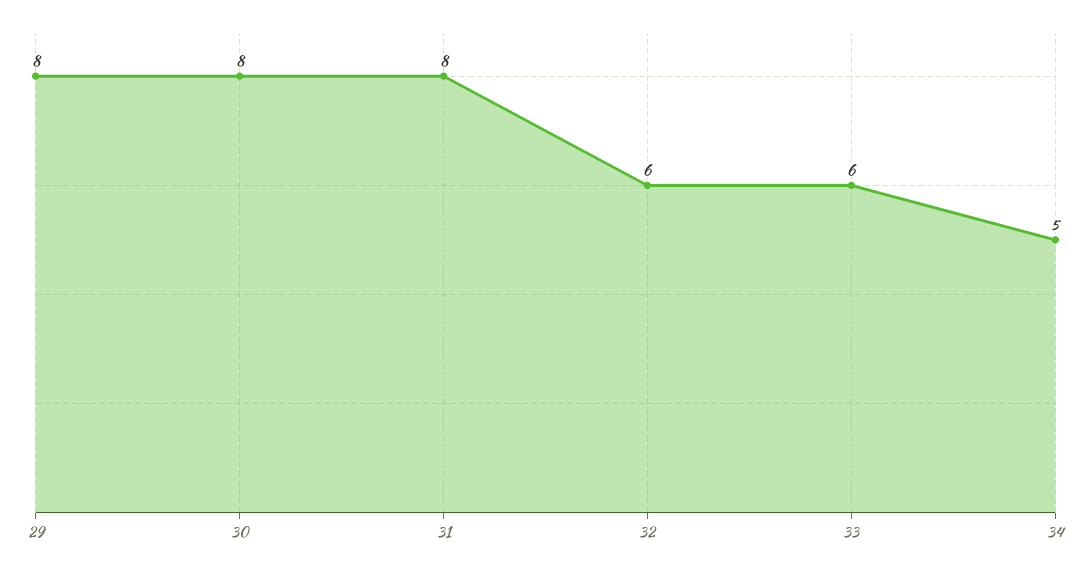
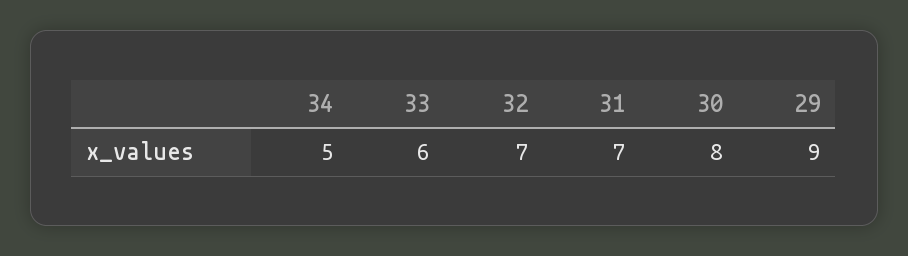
29: 8 -> 9
31: 8 -> 7
32: 6 -> 7

